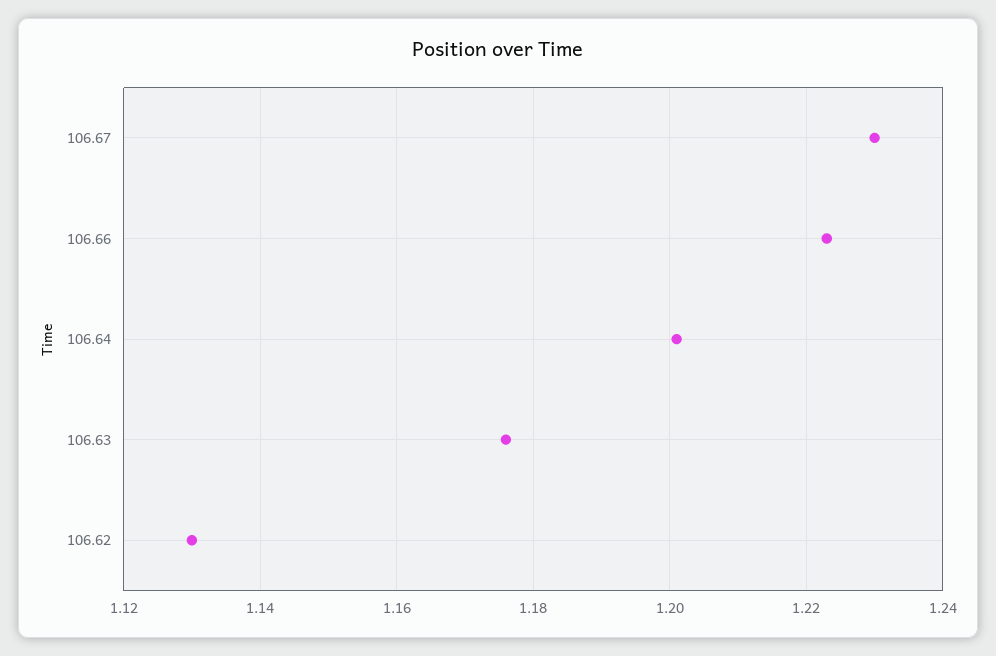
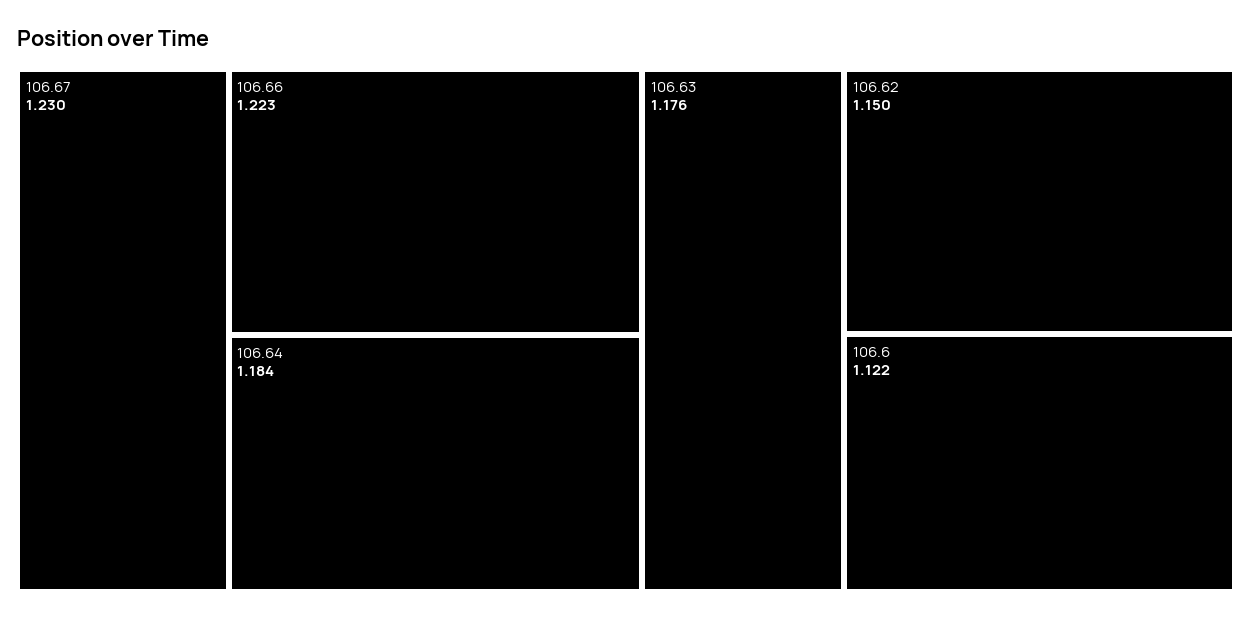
106.64: 1.2 -> 1.184
106.62: 1.13 -> 1.15
106.6: none -> 1.122

